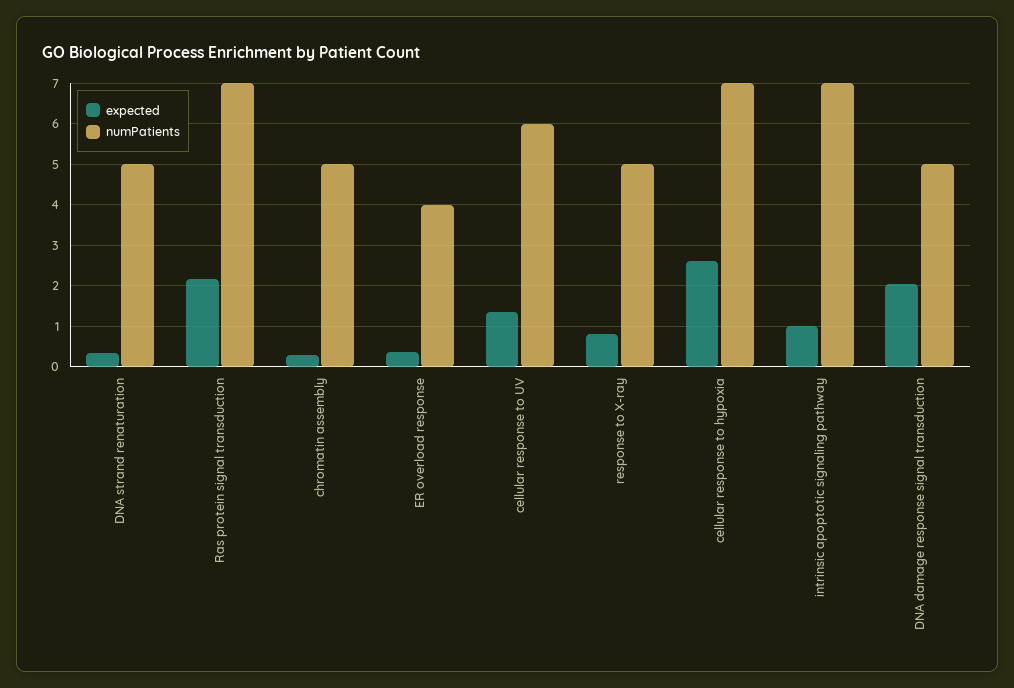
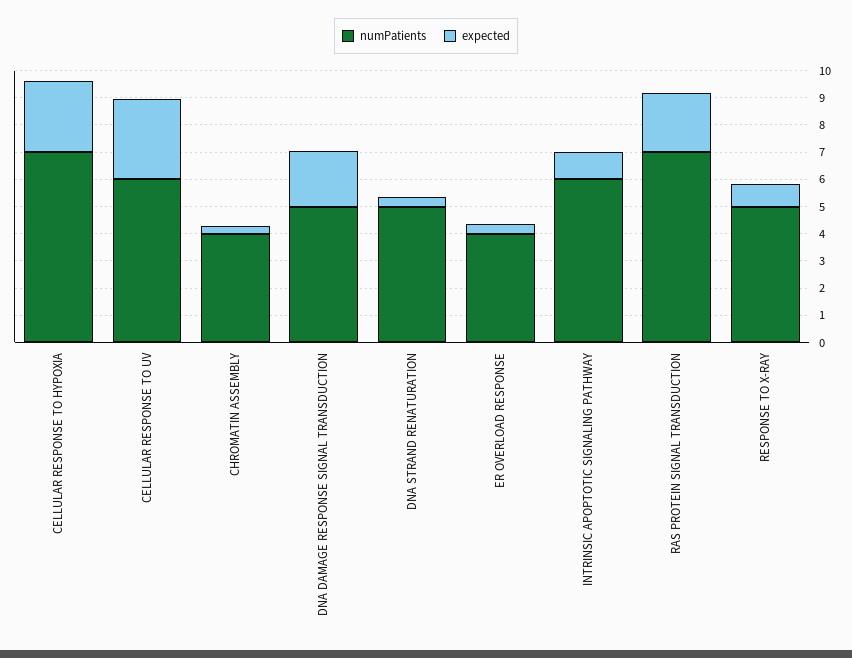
numPatients, chromatin assembly: 5 -> 4
expected, cellular response to UV: 1.4 -> 3
numPatients, intrinsic apoptotic signaling pathway: 7 -> 6

